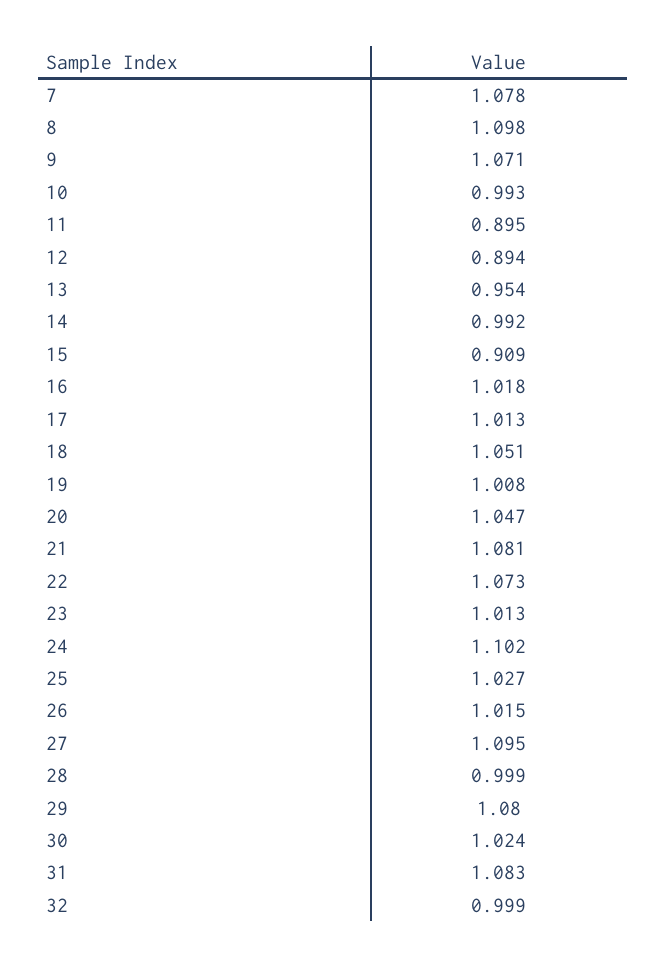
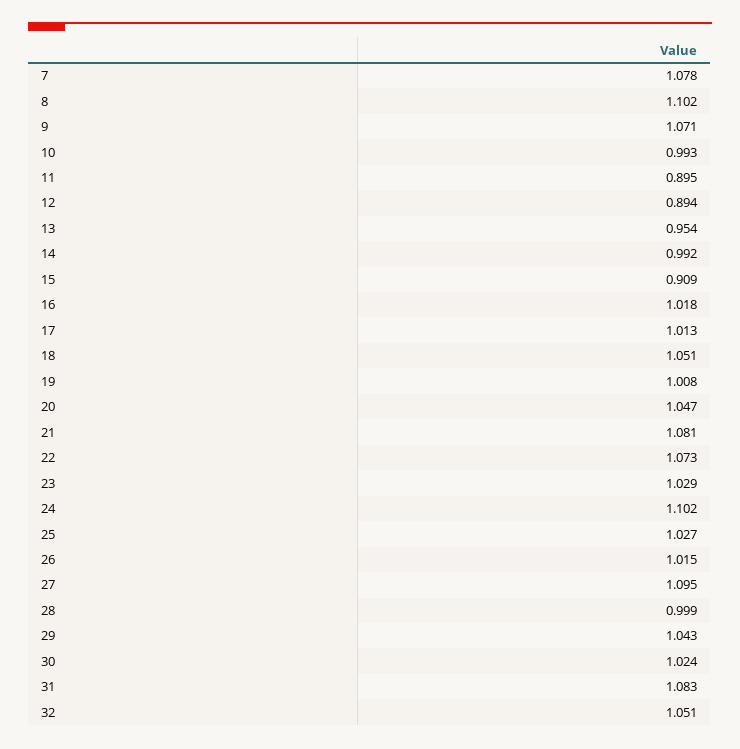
8: 1.098 -> 1.102
23: 1.013 -> 1.029
29: 1.08 -> 1.043
32: 0.999 -> 1.051

